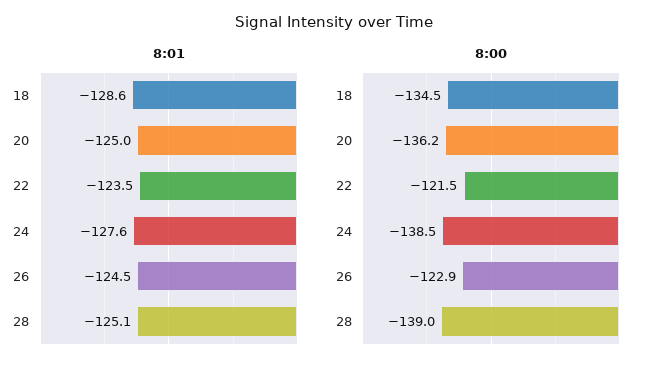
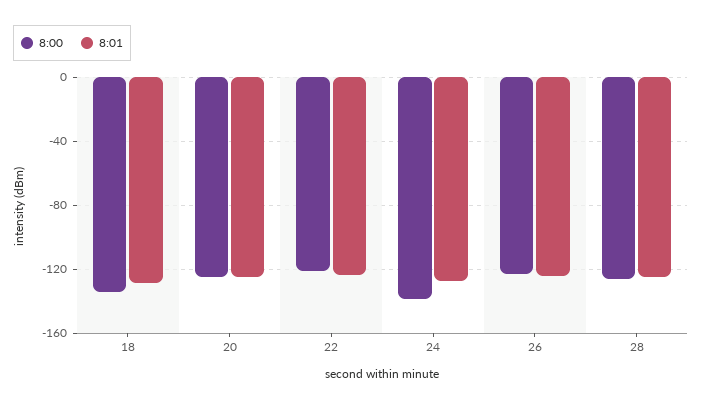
8:00, 20: -136.2 -> -125
8:00, 28: -139 -> -125

